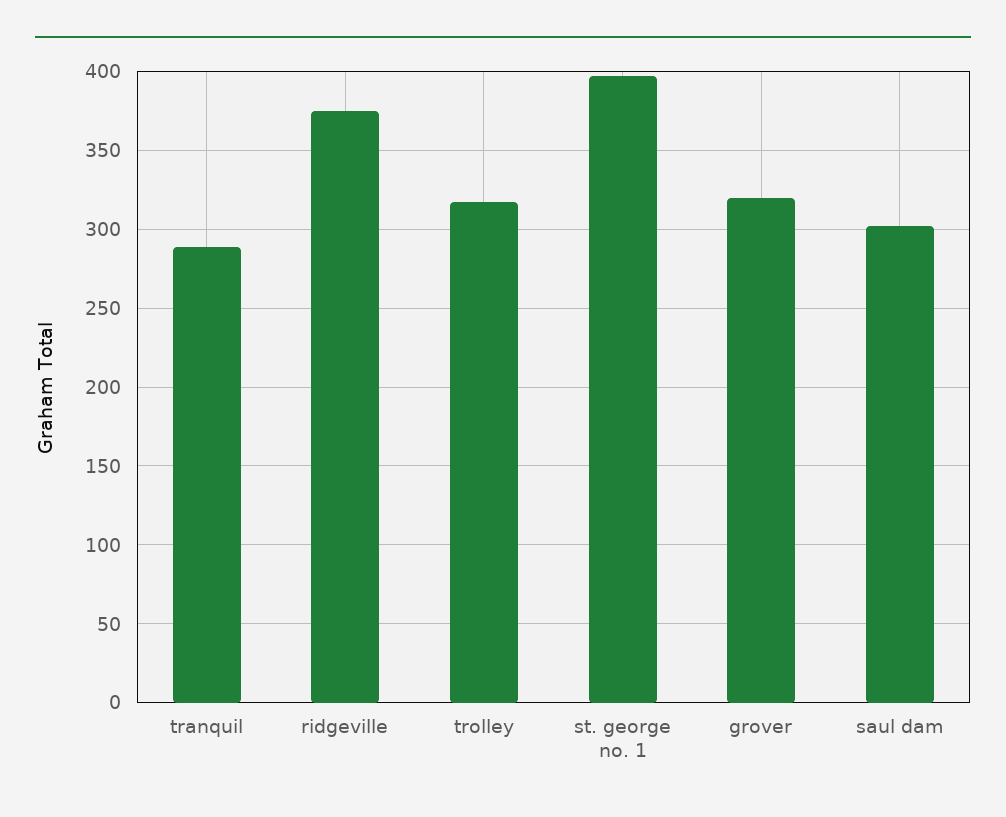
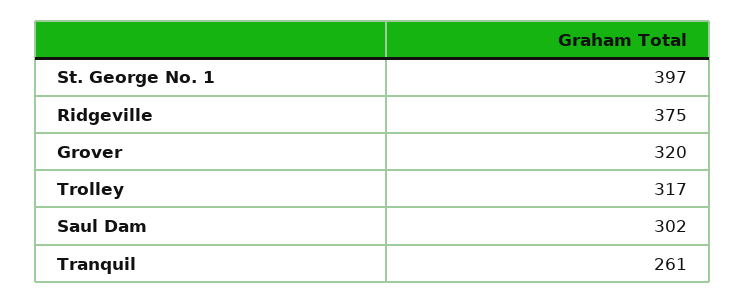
tranquil: 290 -> 261

